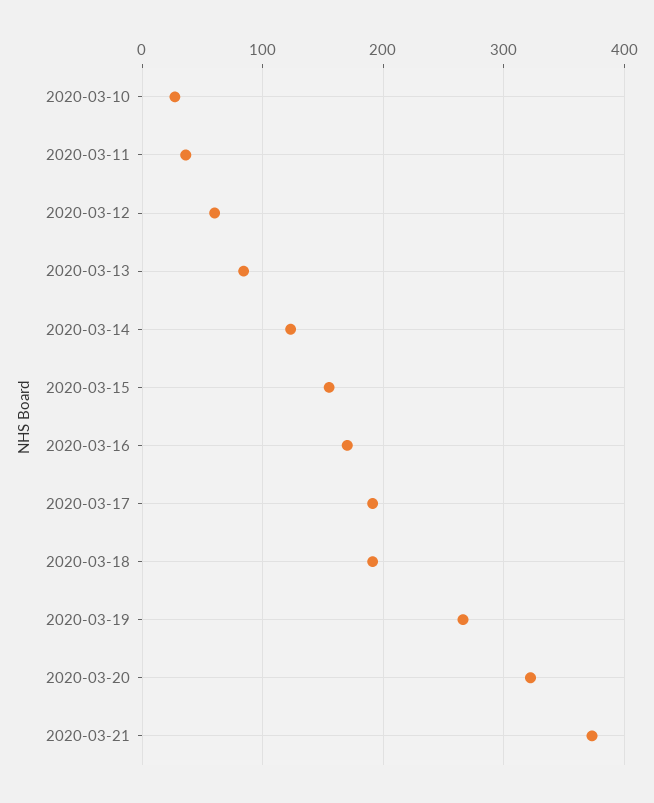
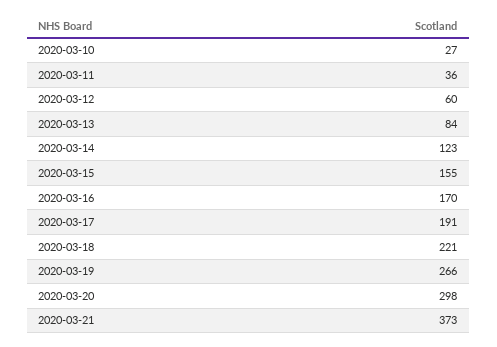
2020-03-18: 190 -> 221
2020-03-20: 320 -> 298

